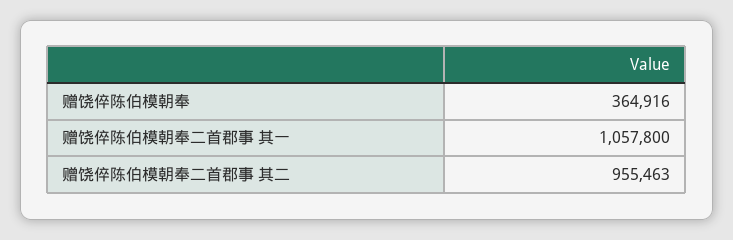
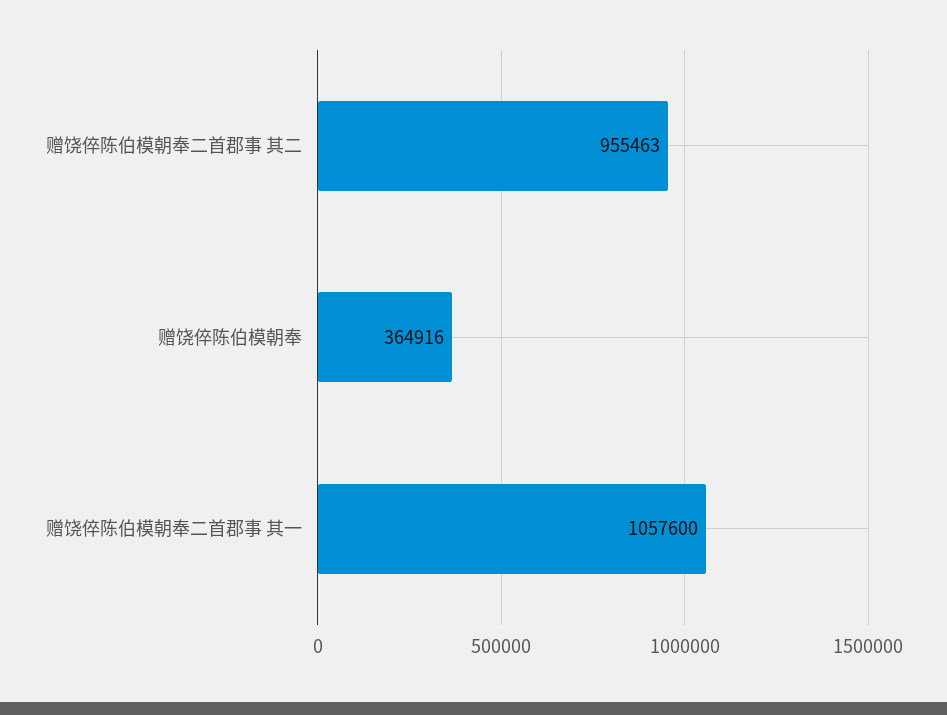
赠饶倅陈伯模朝奉二首郡事 其一: 1057800 -> 1057600

